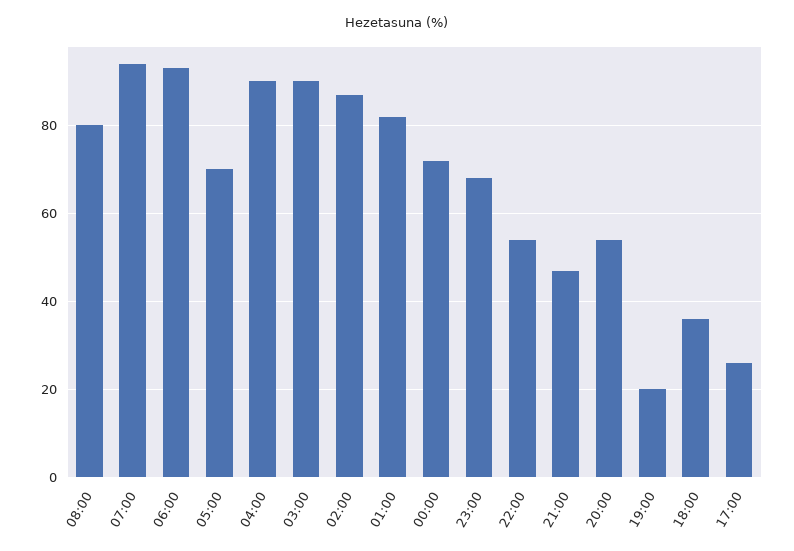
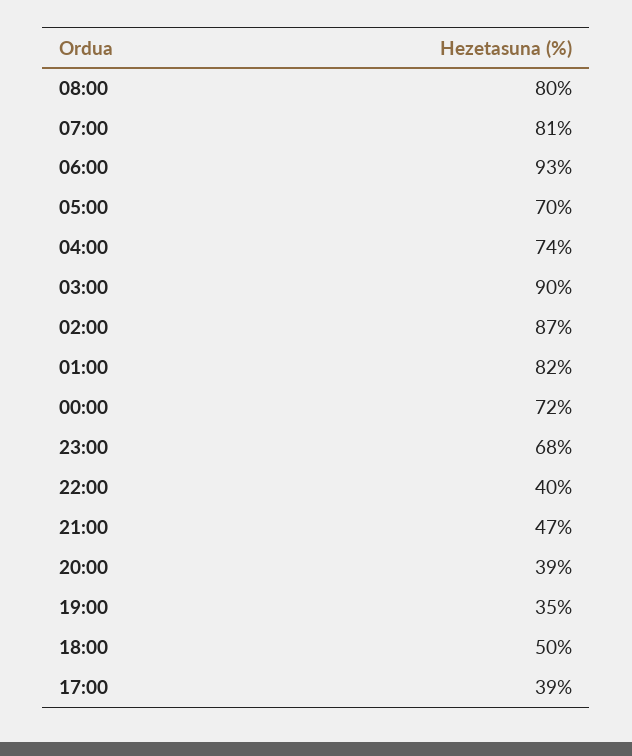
07:00: 95 -> 81
04:00: 90 -> 74
22:00: 55 -> 40
20:00: 55 -> 39
19:00: 20 -> 35
18:00: 35 -> 50
17:00: 25 -> 39

